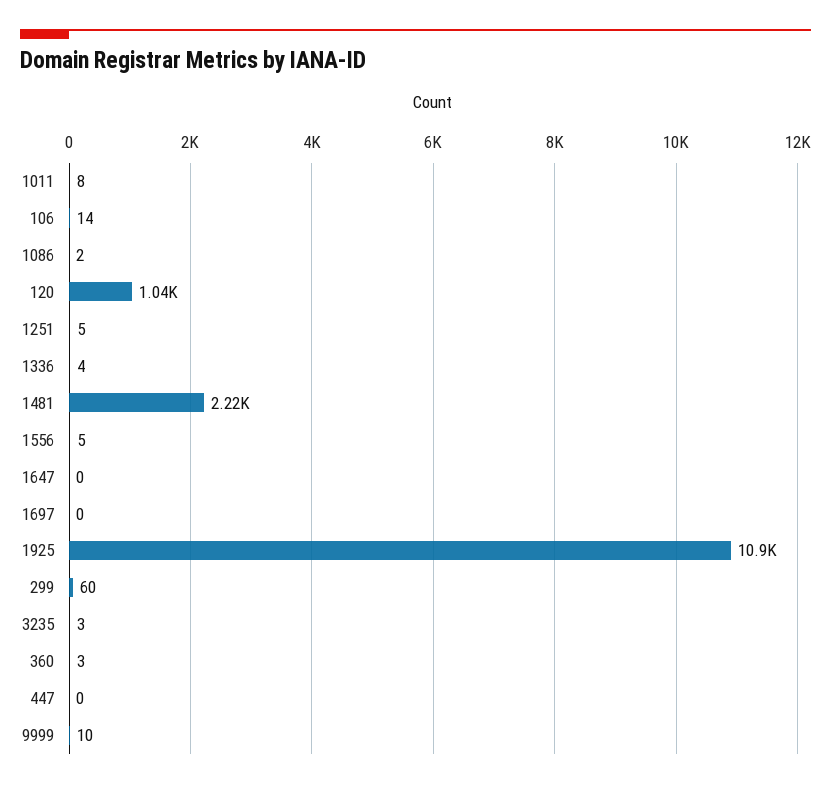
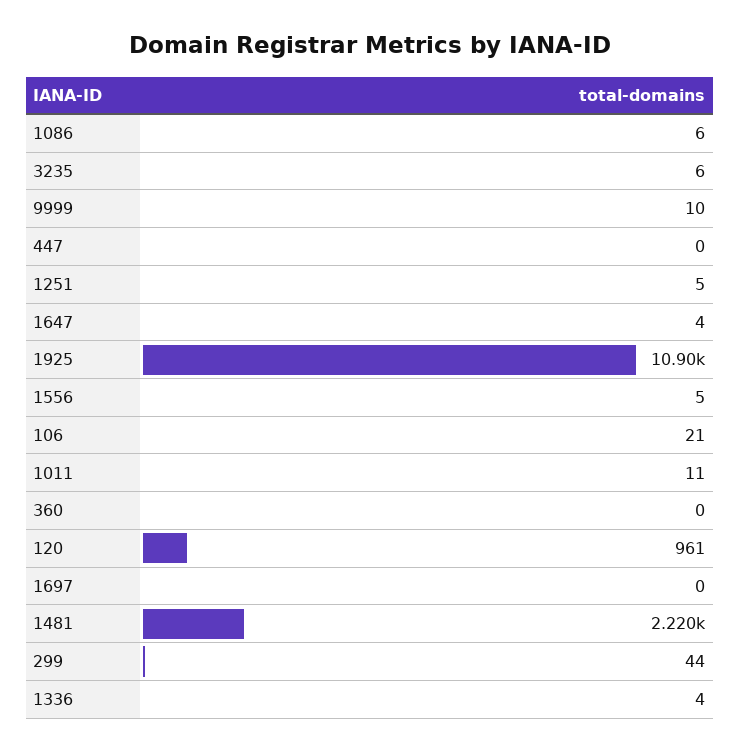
1011: 8 -> 11
106: 14 -> 21
1086: 2 -> 6
120: 1040 -> 961
1647: 0 -> 4
299: 60 -> 44
3235: 3 -> 6
360: 3 -> 0

